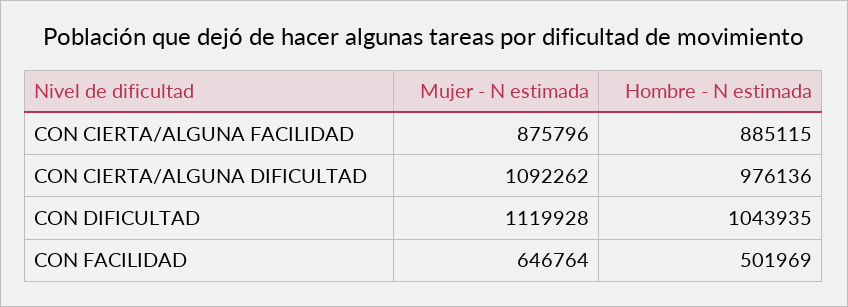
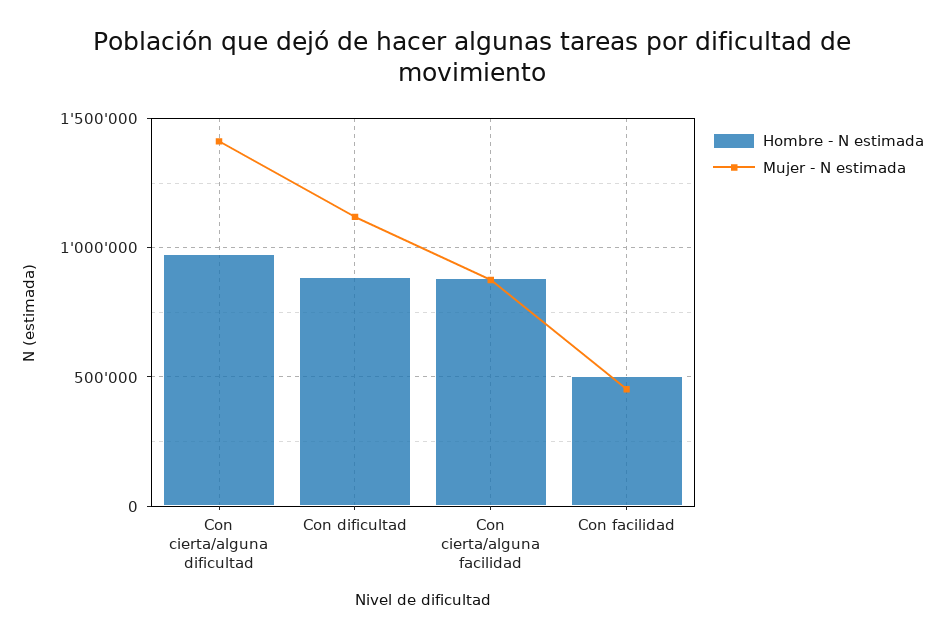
Mujer - N estimada, CON CIERTA/ALGUNA DIFICULTAD: 1092262 -> 1400000
Hombre - N estimada, CON DIFICULTAD: 1043935 -> 900000
Mujer - N estimada, CON FACILIDAD: 646764 -> 450000

